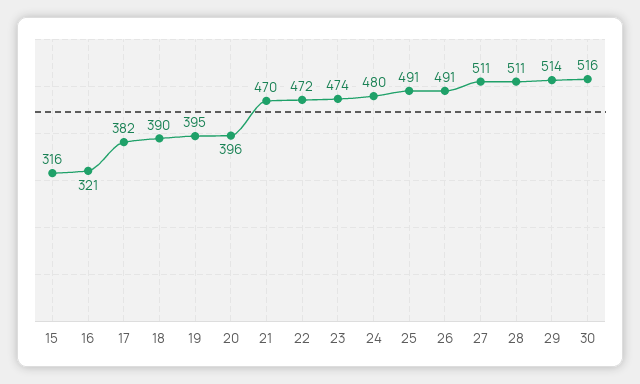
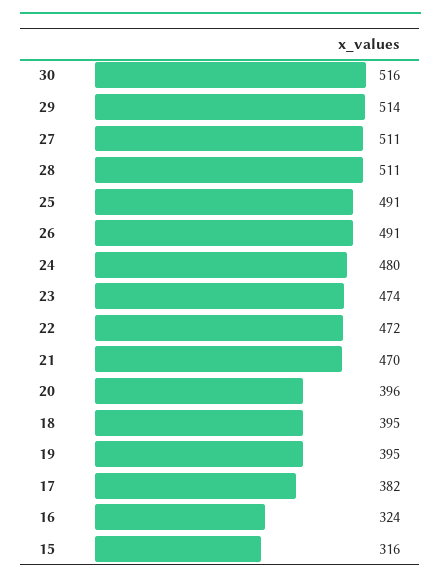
16: 321 -> 324
18: 390 -> 395

